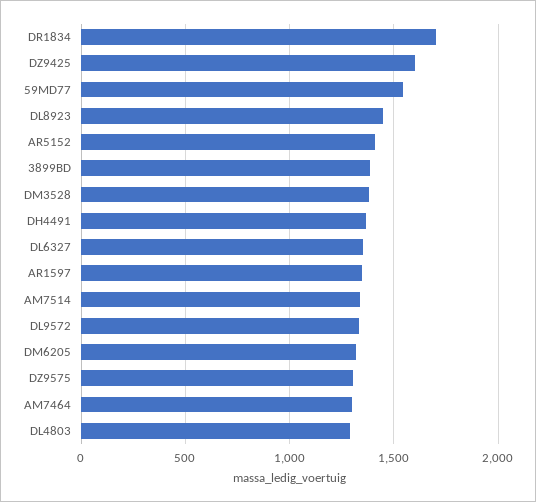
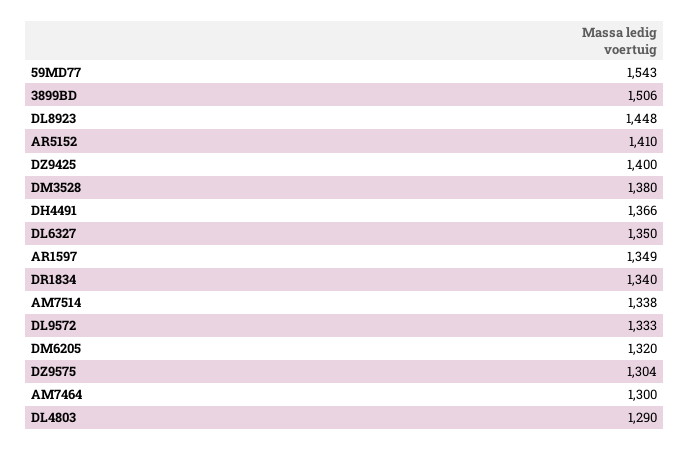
DR1834: 1700 -> 1340
DZ9425: 1600 -> 1400
3899BD: 1400 -> 1506

